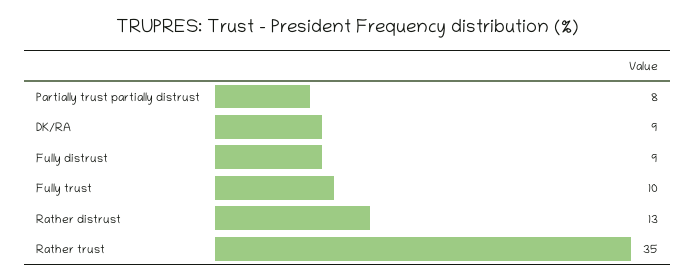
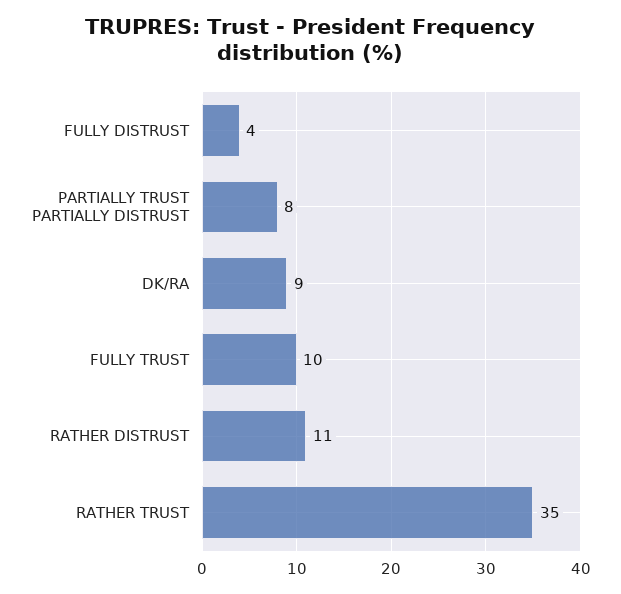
Fully distrust: 9 -> 4
Rather distrust: 13 -> 11

